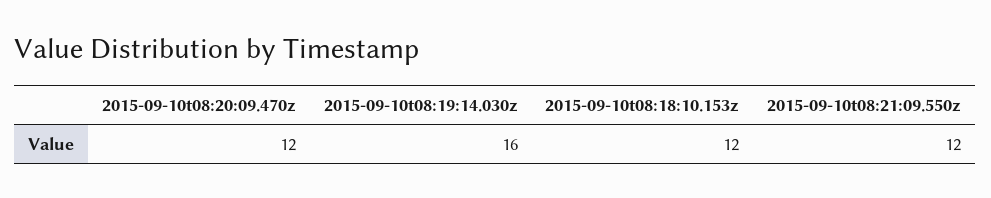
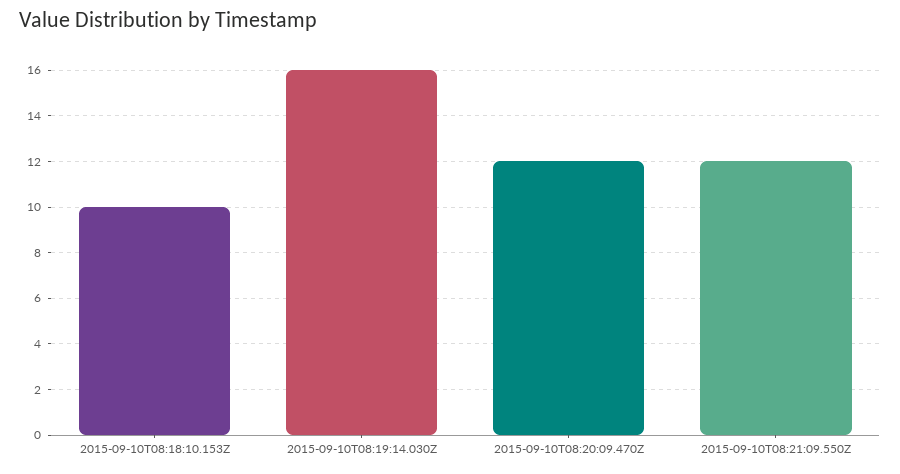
2015-09-10t08:18:10.153z: 12 -> 10

